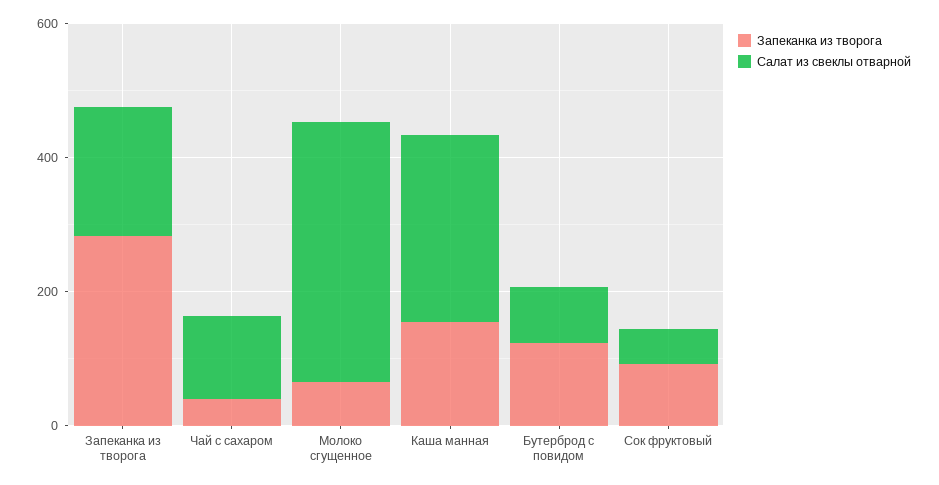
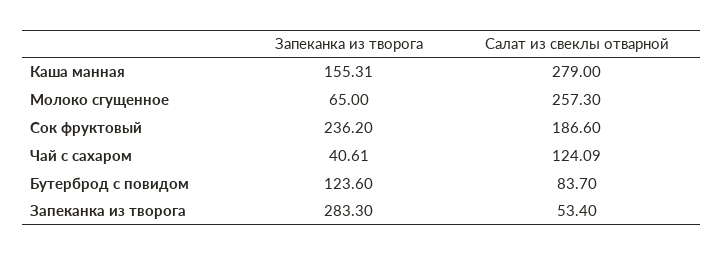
Салат из свеклы отварной, Запеканка из творога: 200 -> 53.4
Салат из свеклы отварной, Молоко сгущенное: 400 -> 257.3
Запеканка из творога, Сок фруктовый: 100 -> 236.2
Салат из свеклы отварной, Сок фруктовый: 50 -> 186.6

